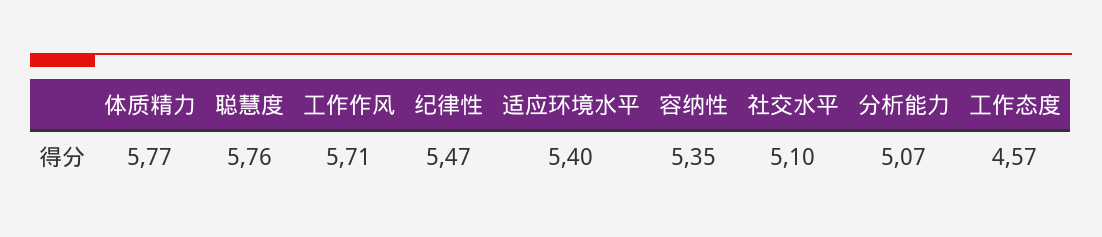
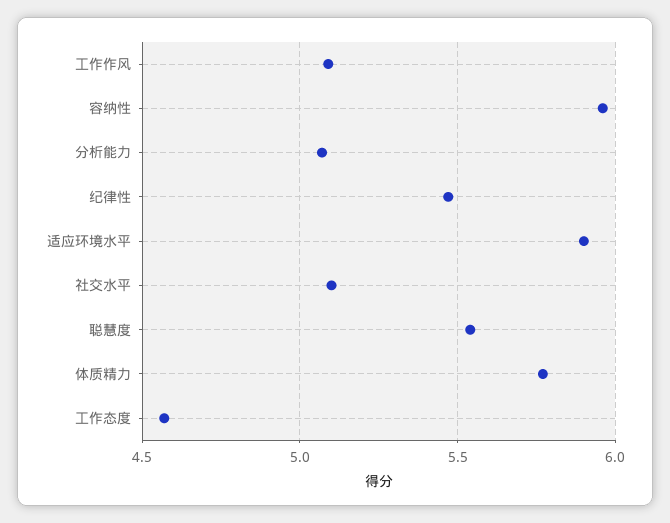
聪慧度: 5.76 -> 5.55
工作作风: 5.71 -> 5.1
适应环境水平: 5.4 -> 5.9
容纳性: 5.35 -> 5.95

